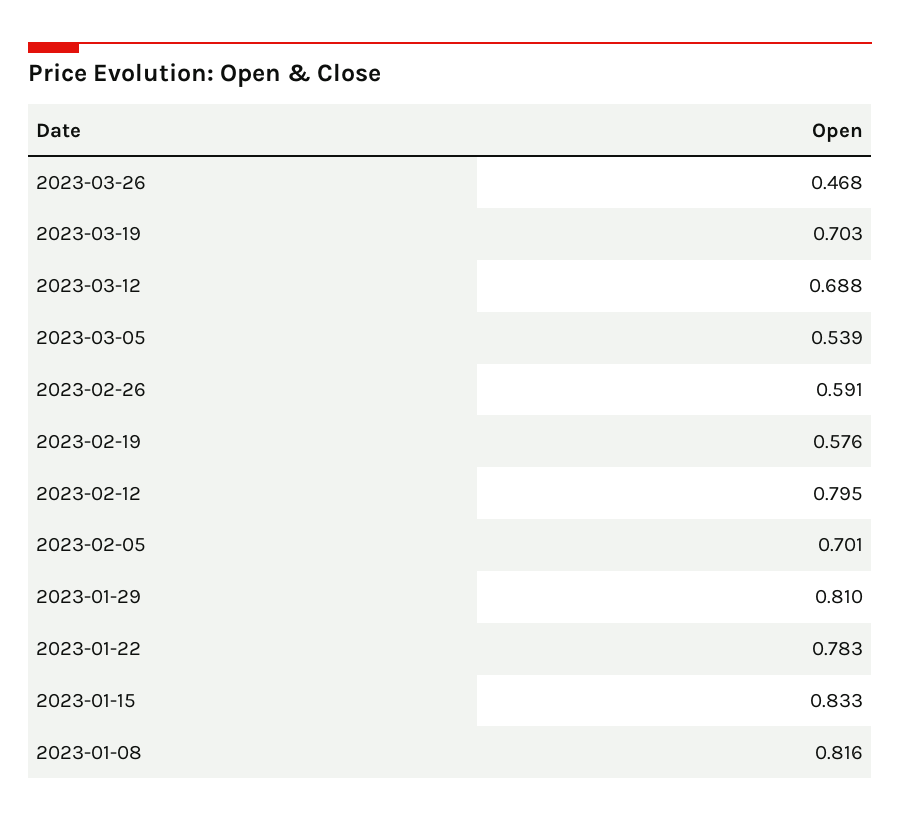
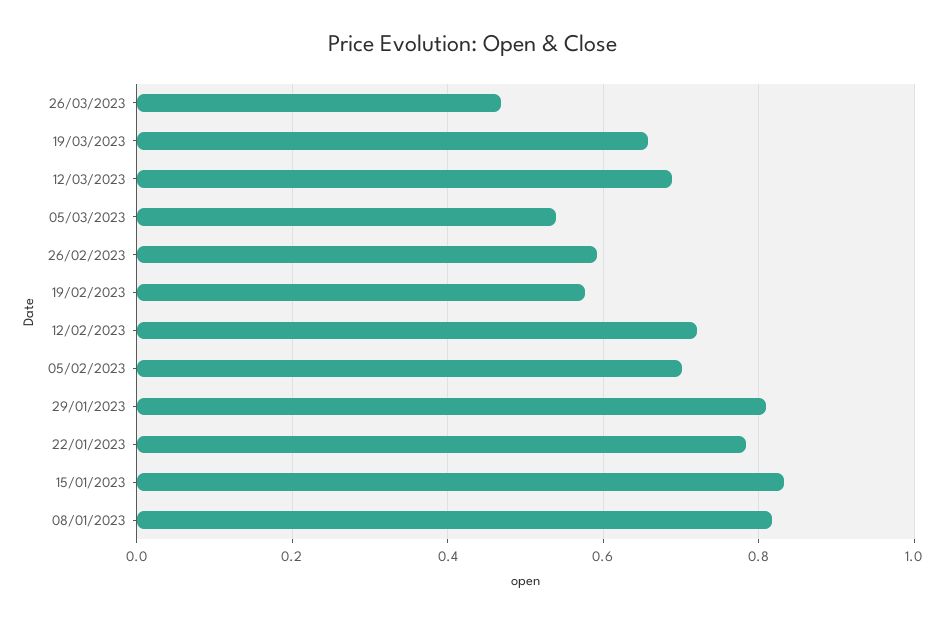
2023-03-19: 0.703 -> 0.66
2023-02-12: 0.795 -> 0.72

